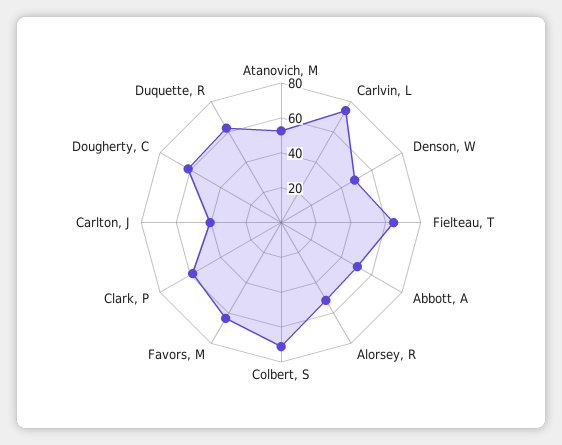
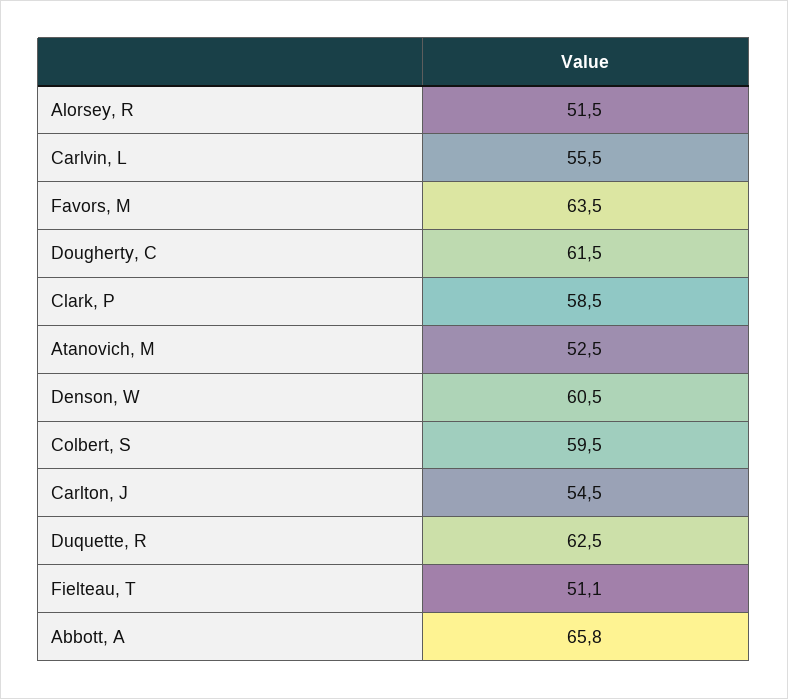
Carlvin, L: 75 -> 55.5
Denson, W: 50 -> 60.5
Fielteau, T: 65 -> 51.1
Abbott, A: 50 -> 65.8
Colbert, S: 70 -> 59.5
Carlton, J: 40 -> 54.5

